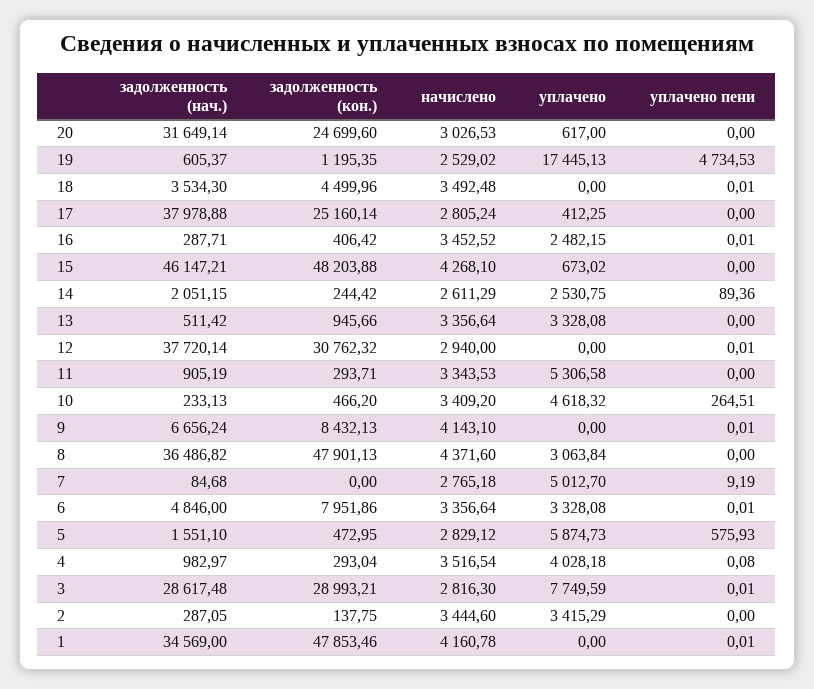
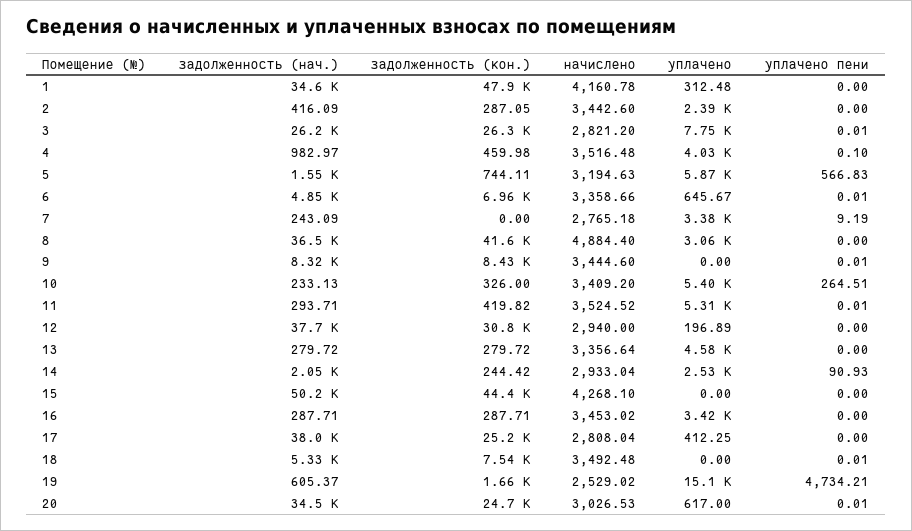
задолженность (нач.), 20: 31649.14 -> 34500
уплачено пени, 20: 0 -> 0.01
задолженность (кон.), 19: 1195.35 -> 1660
уплачено, 19: 17445.13 -> 15100
уплачено пени, 19: 4734.53 -> 4734.21
задолженность (нач.), 18: 3534.3 -> 5330
задолженность (кон.), 18: 4499.96 -> 7540
начислено, 17: 2805.24 -> 2808.04
задолженность (кон.), 16: 406.42 -> 287.71
начислено, 16: 3452.52 -> 3453.02
уплачено, 16: 2482.15 -> 3420
уплачено пени, 16: 0.01 -> 0
задолженность (нач.), 15: 46147.21 -> 50200
задолженность (кон.), 15: 48203.88 -> 44400
уплачено, 15: 673.02 -> 0
начислено, 14: 2611.29 -> 2933.04
уплачено пени, 14: 89.36 -> 90.93
задолженность (нач.), 13: 511.42 -> 279.72
задолженность (кон.), 13: 945.66 -> 279.72
уплачено, 13: 3328.08 -> 4580
уплачено, 12: 0 -> 196.89
уплачено пени, 12: 0.01 -> 0
задолженность (нач.), 11: 905.19 -> 293.71
задолженность (кон.), 11: 293.71 -> 419.82
начислено, 11: 3343.53 -> 3524.52
уплачено пени, 11: 0 -> 0.01
задолженность (кон.), 10: 466.2 -> 326
уплачено, 10: 4618.32 -> 5400
задолженность (нач.), 9: 6656.24 -> 8320
начислено, 9: 4143.1 -> 3444.6
задолженность (кон.), 8: 47901.13 -> 41600
начислено, 8: 4371.6 -> 4884.4
задолженность (нач.), 7: 84.68 -> 243.09
уплачено, 7: 5012.7 -> 3380
задолженность (кон.), 6: 7951.86 -> 6960
начислено, 6: 3356.64 -> 3358.66
уплачено, 6: 3328.08 -> 645.67
задолженность (кон.), 5: 472.95 -> 744.11
начислено, 5: 2829.12 -> 3194.63
уплачено пени, 5: 575.93 -> 566.83
задолженность (кон.), 4: 293.04 -> 459.98
начислено, 4: 3516.54 -> 3516.48
уплачено пени, 4: 0.08 -> 0.1
задолженность (нач.), 3: 28617.48 -> 26200
задолженность (кон.), 3: 28993.21 -> 26300
начислено, 3: 2816.3 -> 2821.2
задолженность (нач.), 2: 287.05 -> 416.09
задолженность (кон.), 2: 137.75 -> 287.05
начислено, 2: 3444.6 -> 3442.6
уплачено, 2: 3415.29 -> 2390
уплачено, 1: 0 -> 312.48
уплачено пени, 1: 0.01 -> 0

